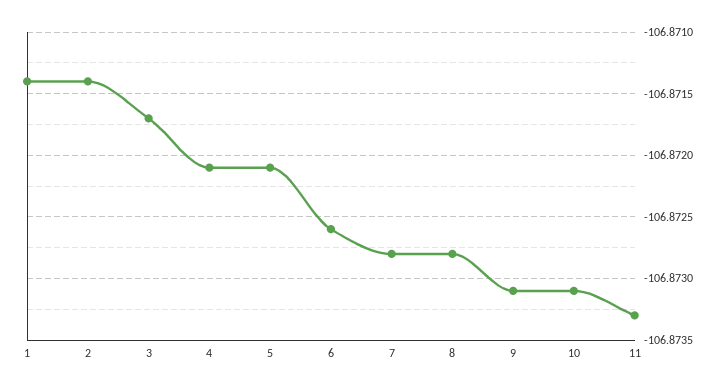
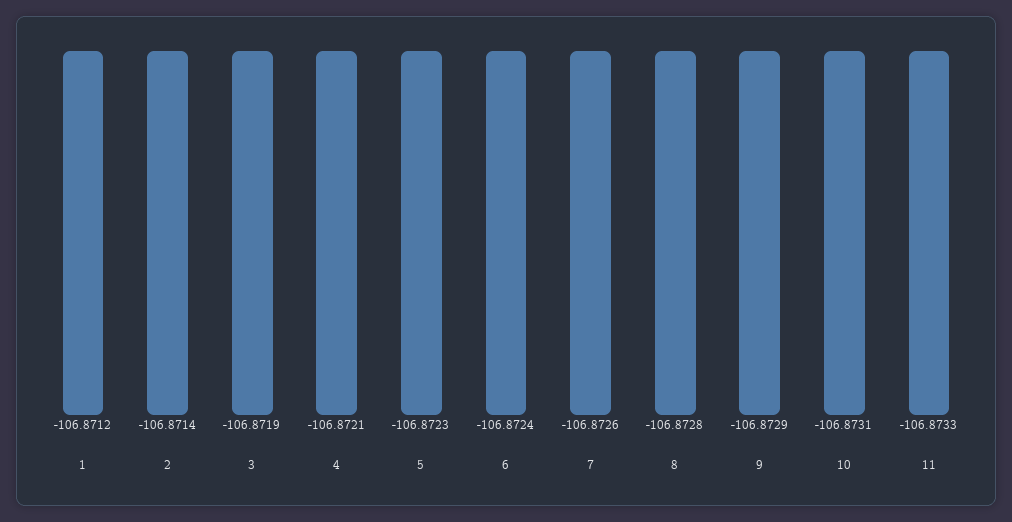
1: -106.8714 -> -106.8712
3: -106.8717 -> -106.8719
5: -106.8721 -> -106.8723
6: -106.8726 -> -106.8724
7: -106.8728 -> -106.8726
9: -106.8731 -> -106.8729

